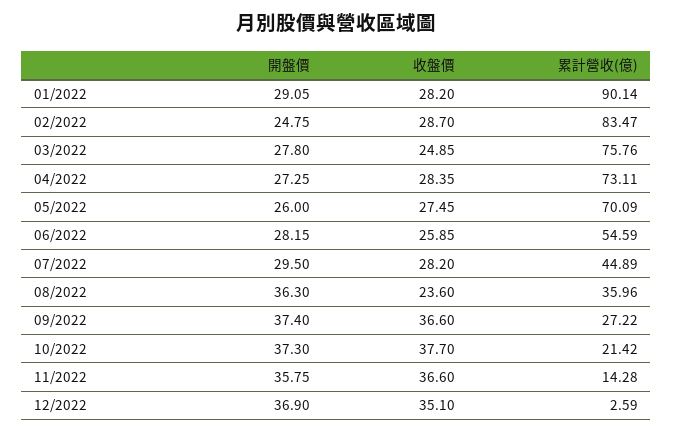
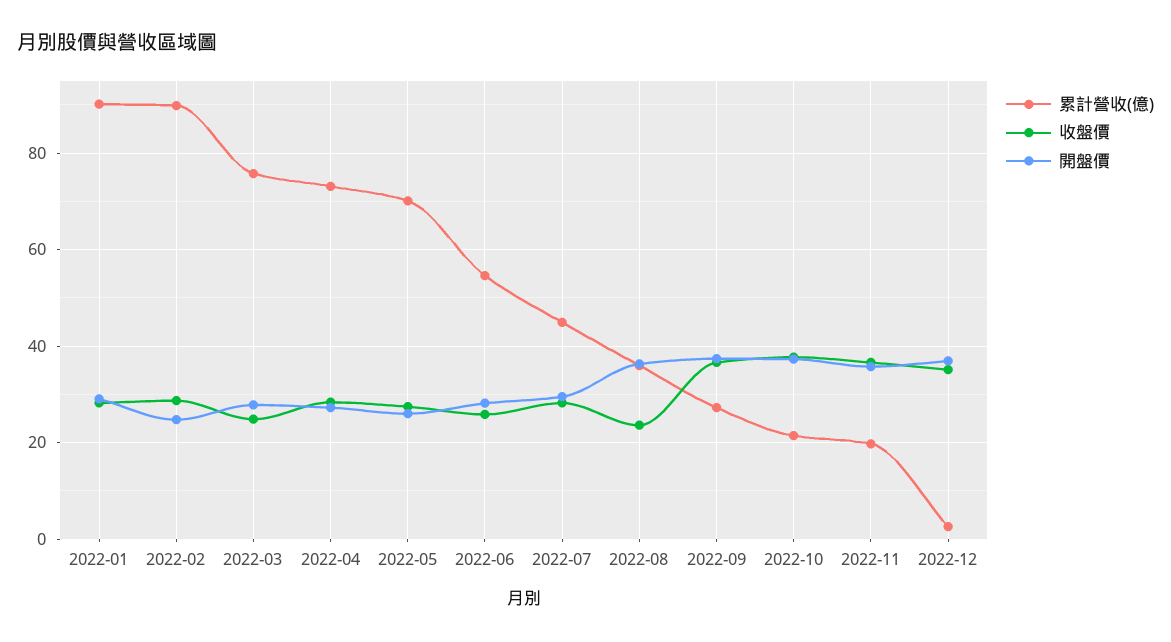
累計營收(億), 02/2022: 83.47 -> 90
累計營收(億), 11/2022: 14.28 -> 20

